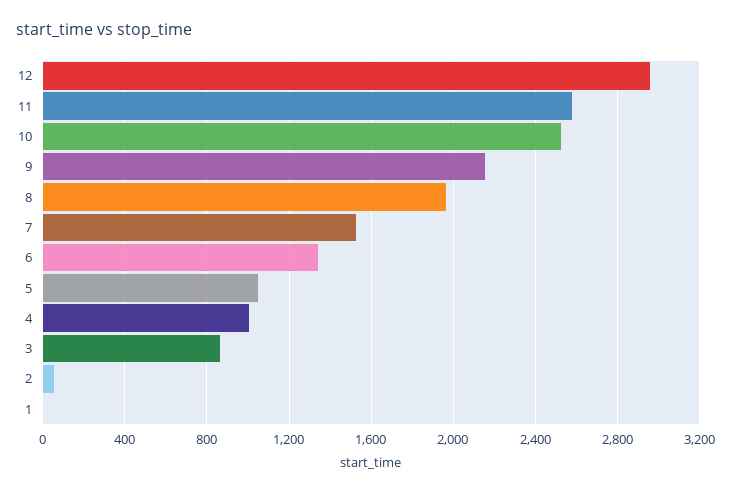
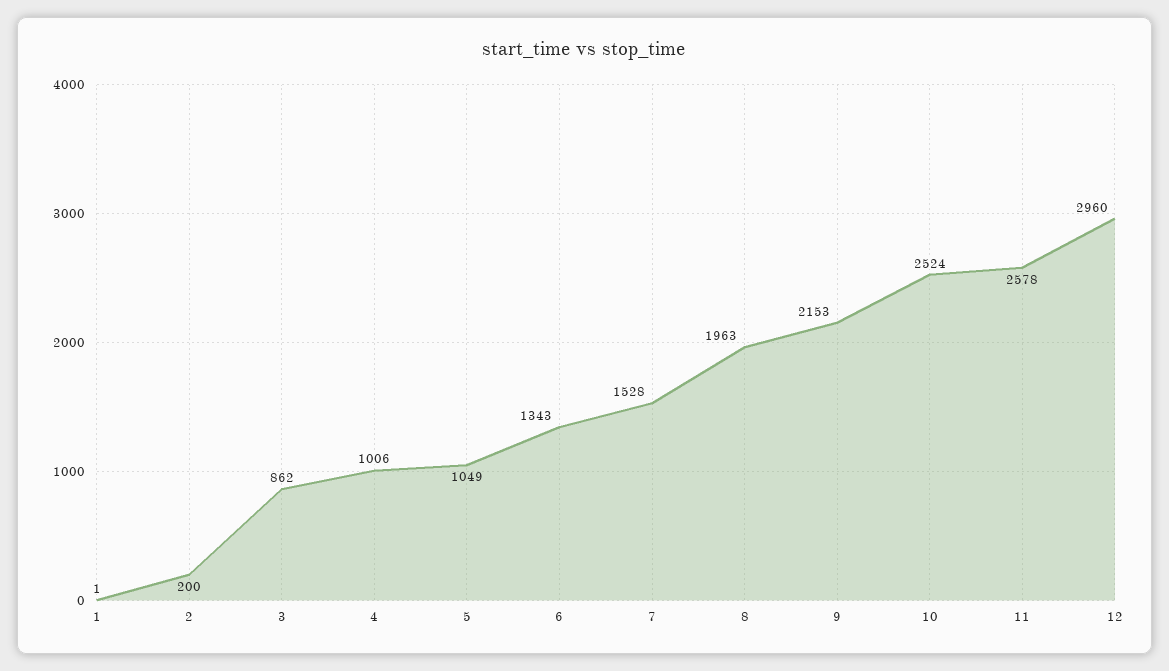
2: 50 -> 200

